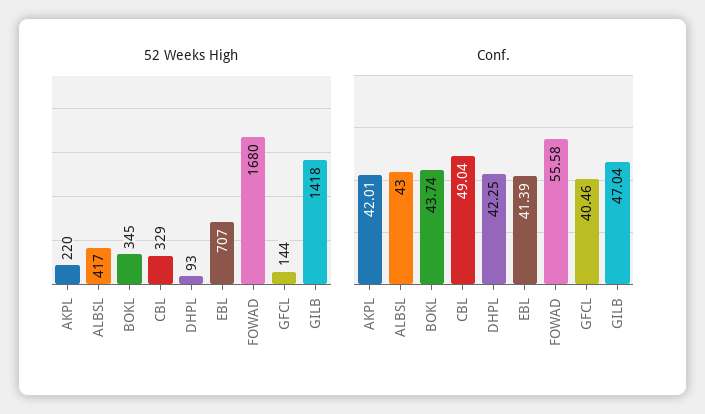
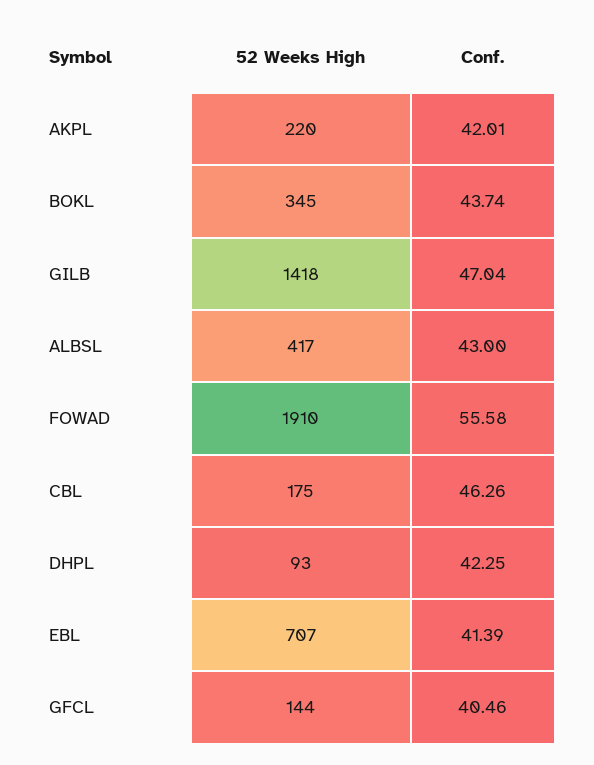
52 Weeks High, CBL: 329 -> 175
52 Weeks High, FOWAD: 1680 -> 1910
Conf., CBL: 49.04 -> 46.26

